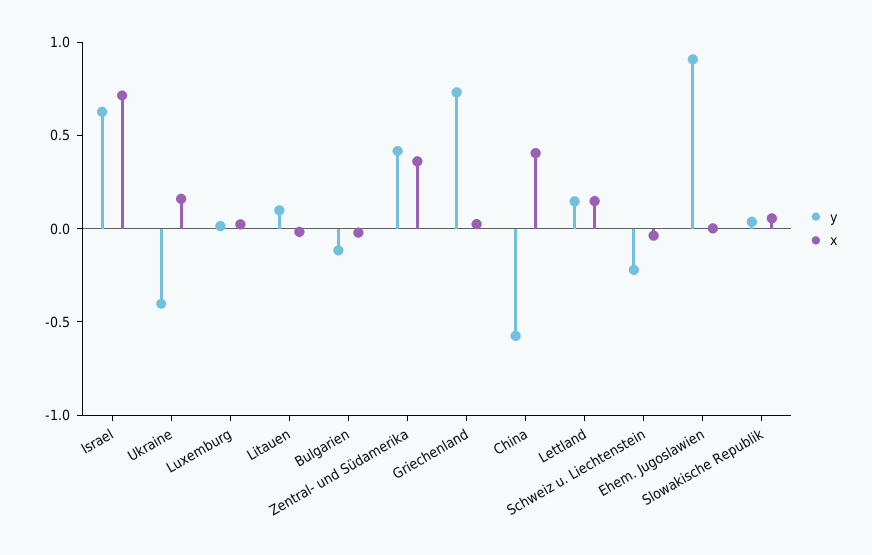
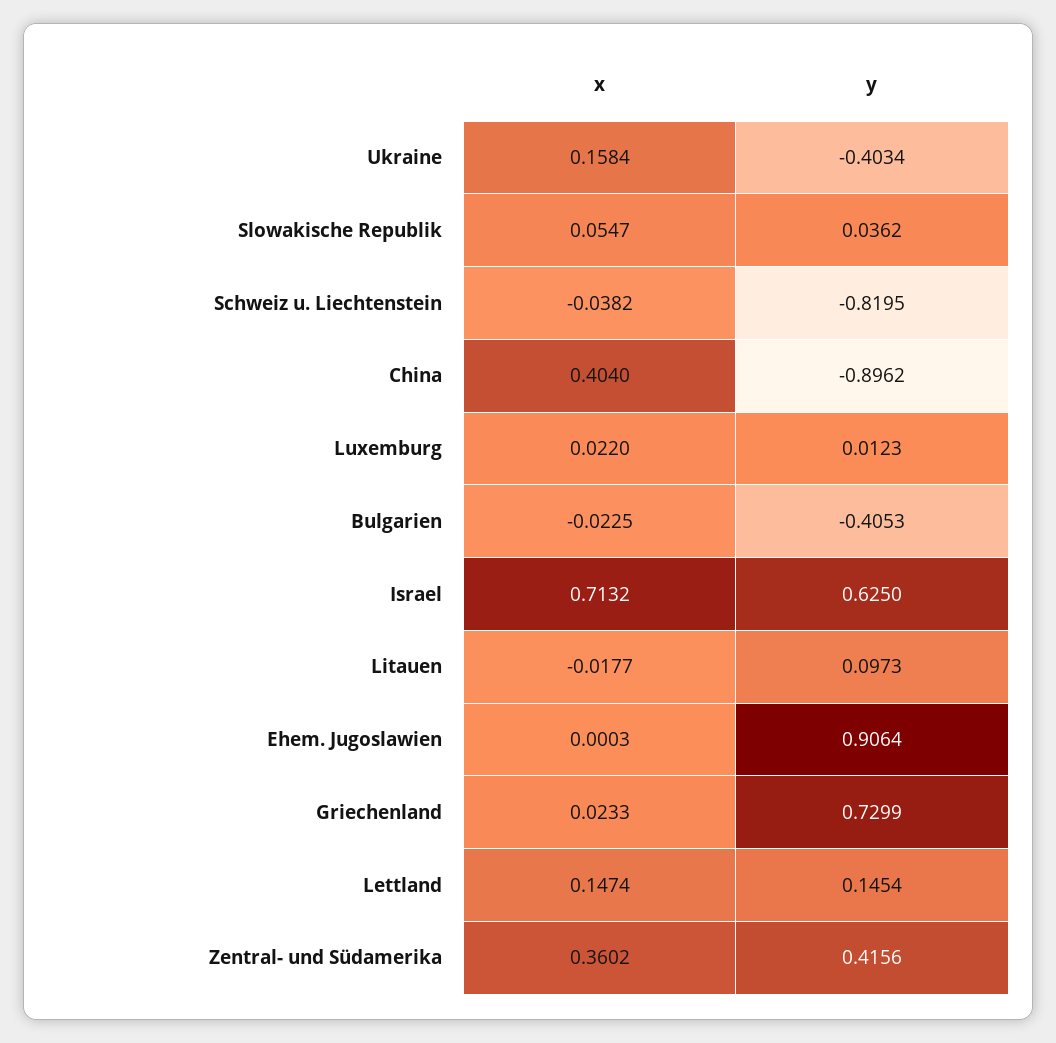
y, Bulgarien: -0.1 -> -0.4053
y, China: -0.6 -> -0.8962
y, Schweiz u. Liechtenstein: -0.2 -> -0.8195

